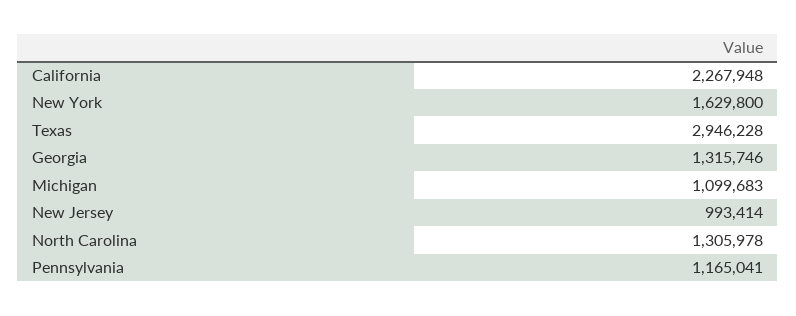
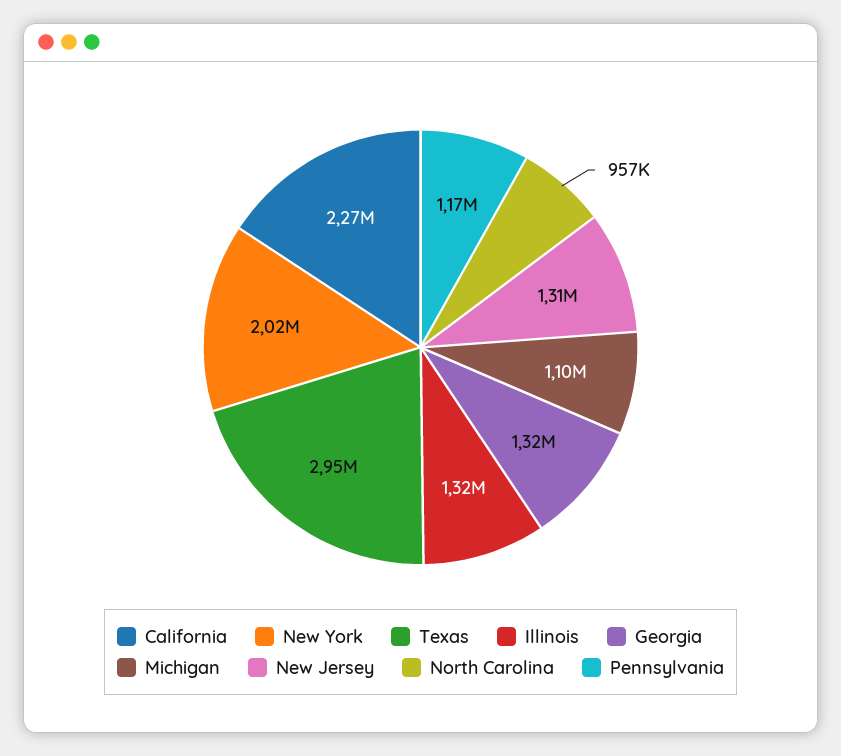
New York: 1629800 -> 2020000
New Jersey: 993414 -> 1310000
North Carolina: 1305978 -> 957000
Illinois: none -> 1320000

